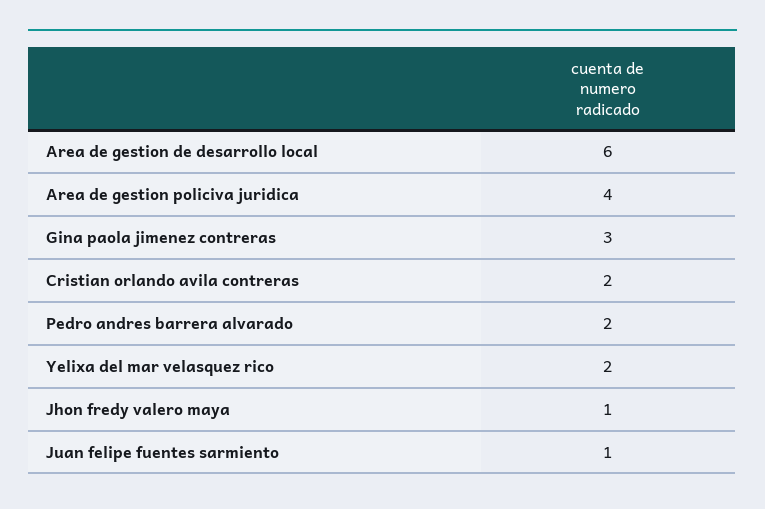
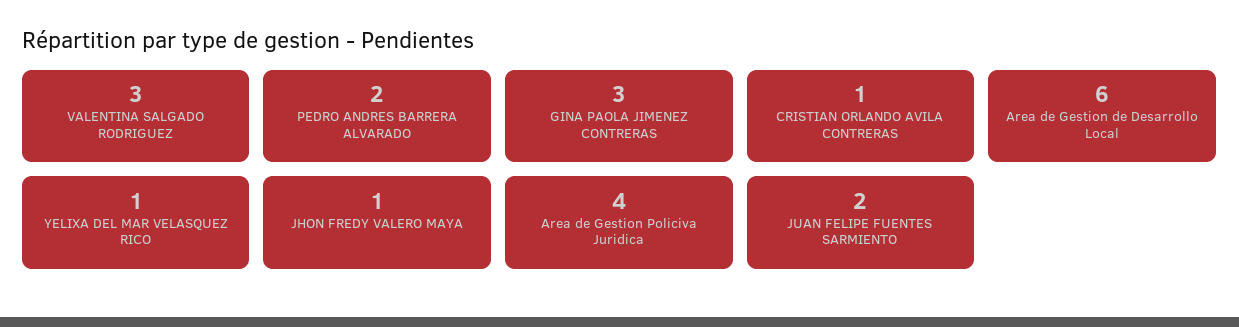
Cristian orlando avila contreras: 2 -> 1
Yelixa del mar velasquez rico: 2 -> 1
Juan felipe fuentes sarmiento: 1 -> 2
VALENTINA SALGADO RODRIGUEZ: none -> 3

